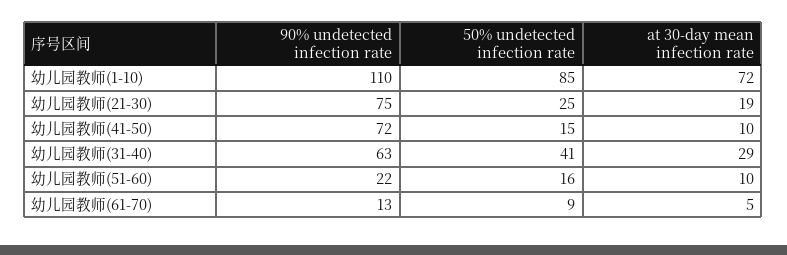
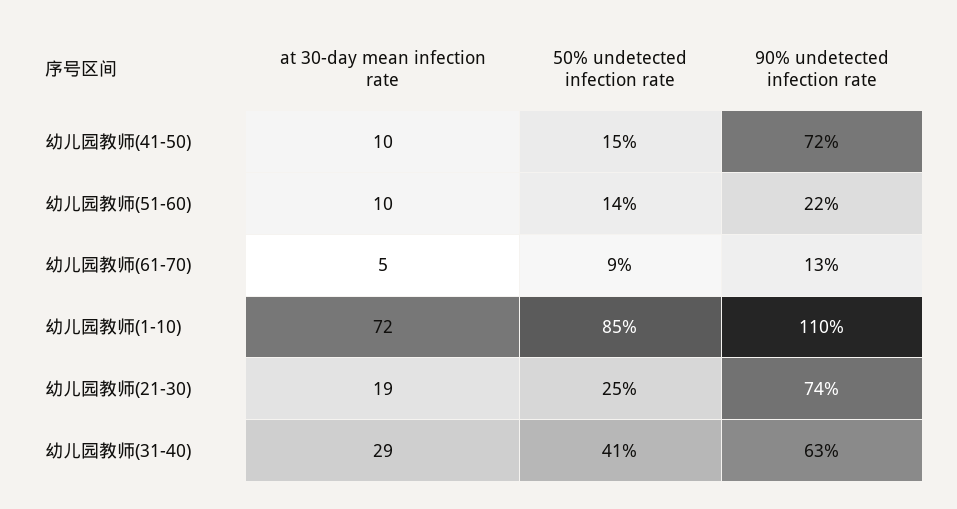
90% undetected infection rate, 幼儿园教师(21-30): 75 -> 74
50% undetected infection rate, 幼儿园教师(51-60): 16 -> 14

